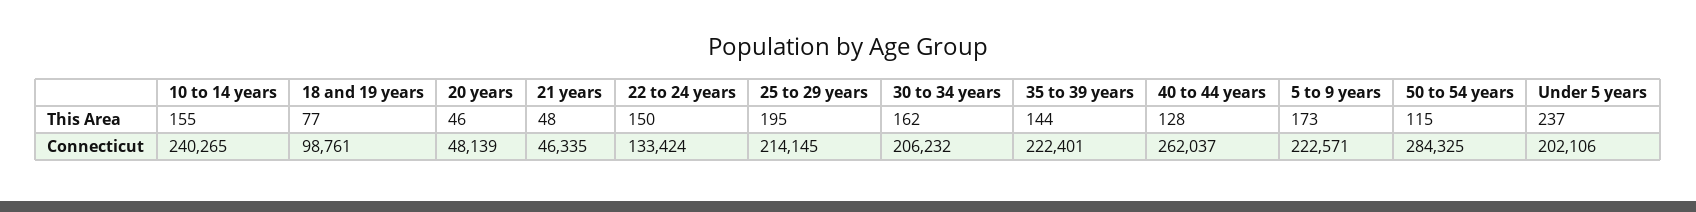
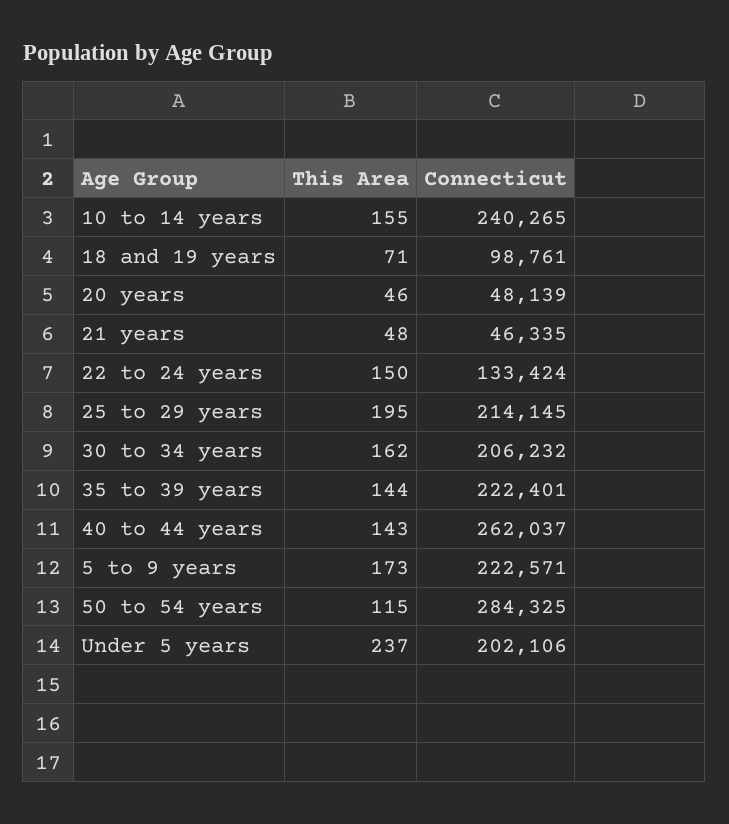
18 and 19 years, This Area: 77 -> 71
40 to 44 years, This Area: 128 -> 143

